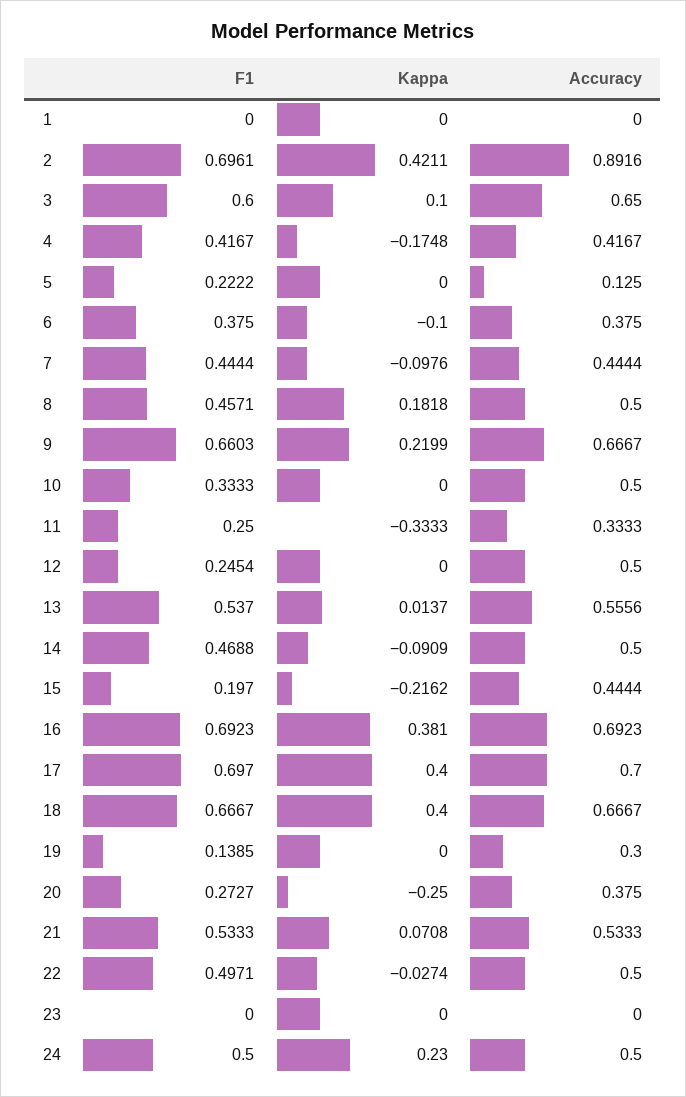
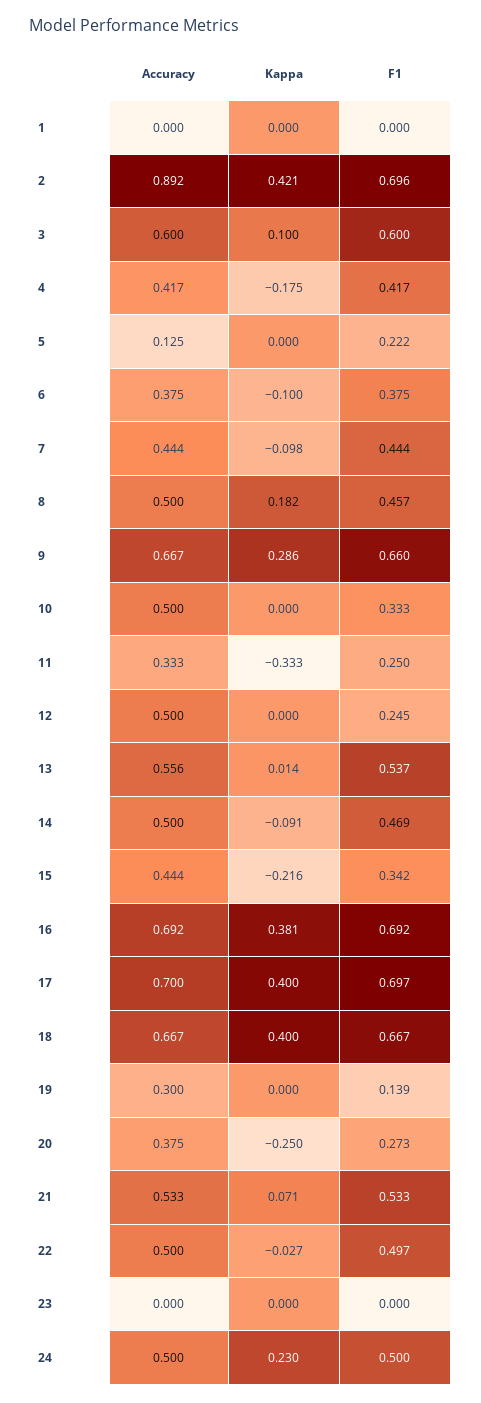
Accuracy, 3: 0.65 -> 0.6
Kappa, 9: 0.2199 -> 0.286
F1, 15: 0.197 -> 0.342

